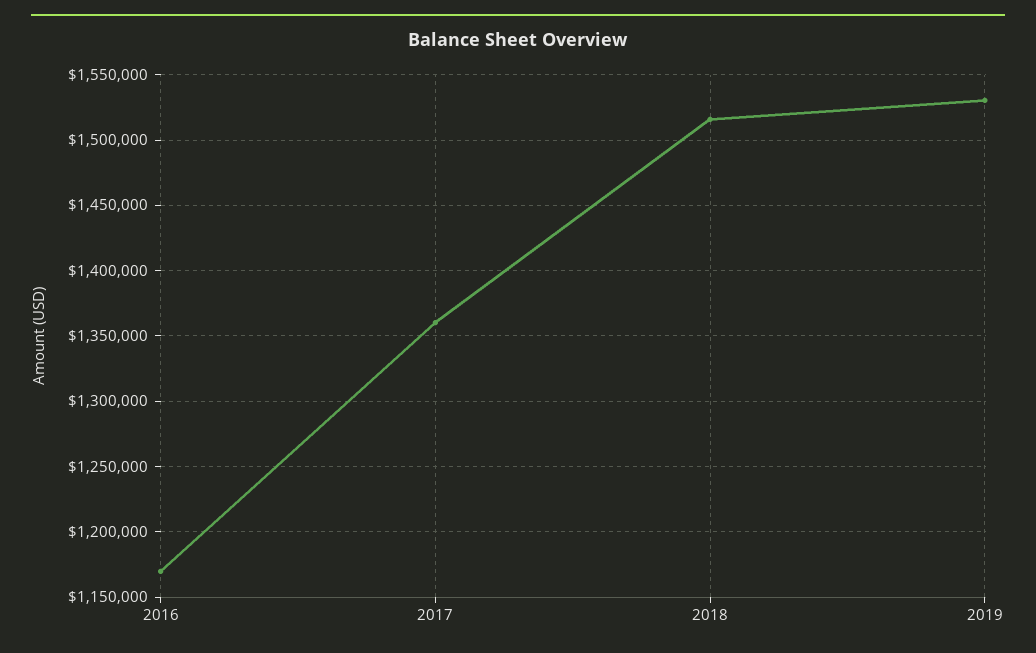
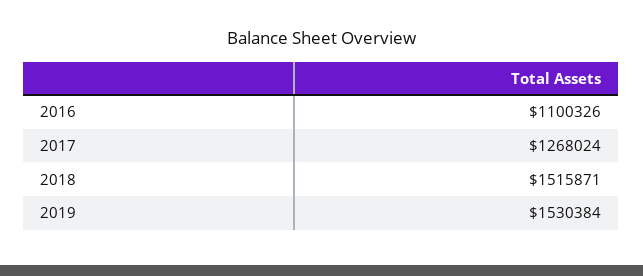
2016: 1170000 -> 1100326
2017: 1360000 -> 1268024

